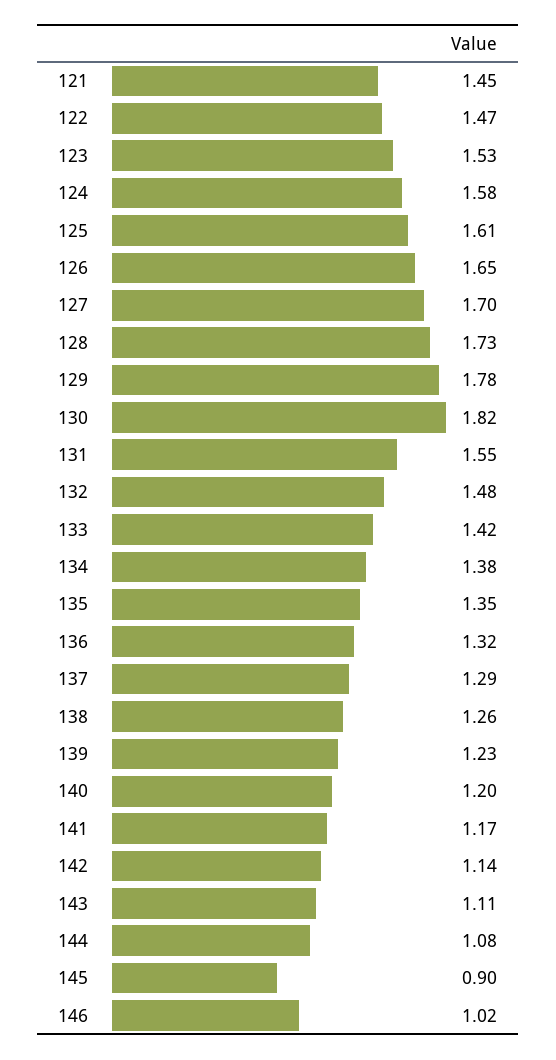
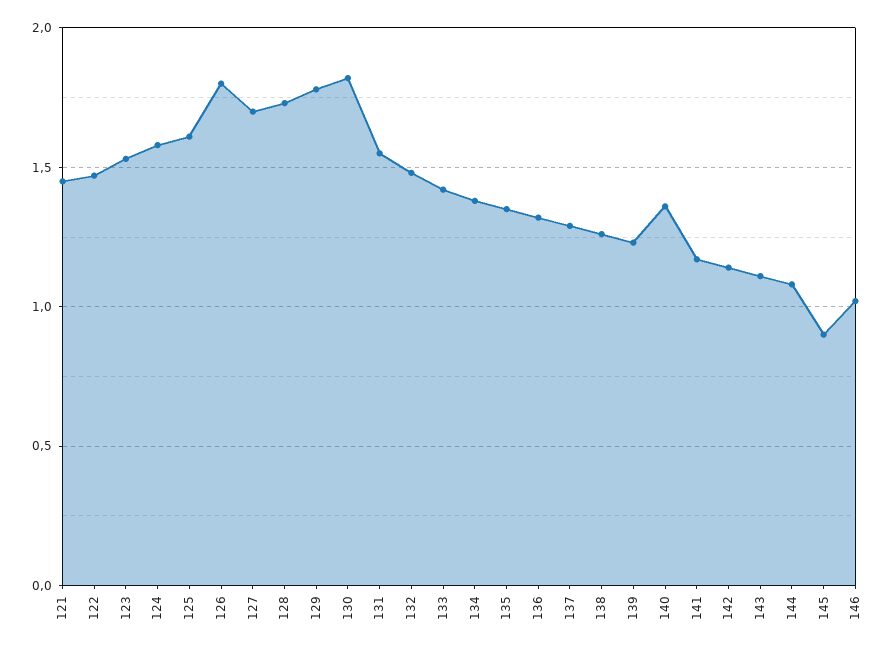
126: 1.65 -> 1.8
140: 1.2 -> 1.35

